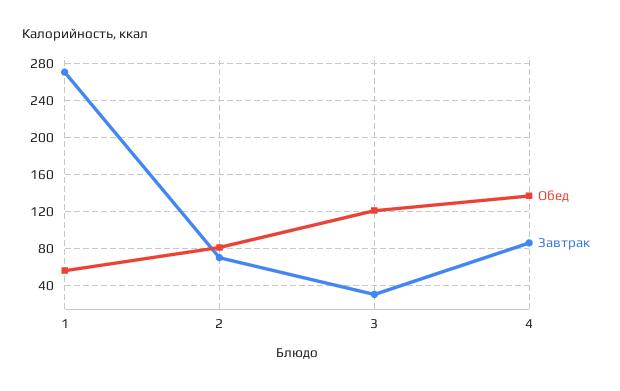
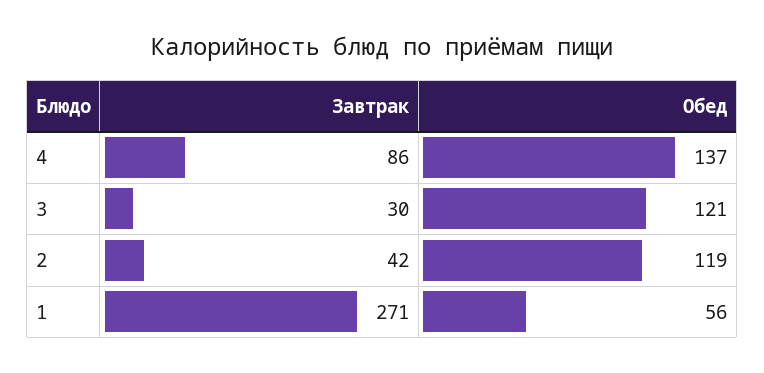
Обед, 2: 80 -> 119
Завтрак, 2: 70 -> 42

